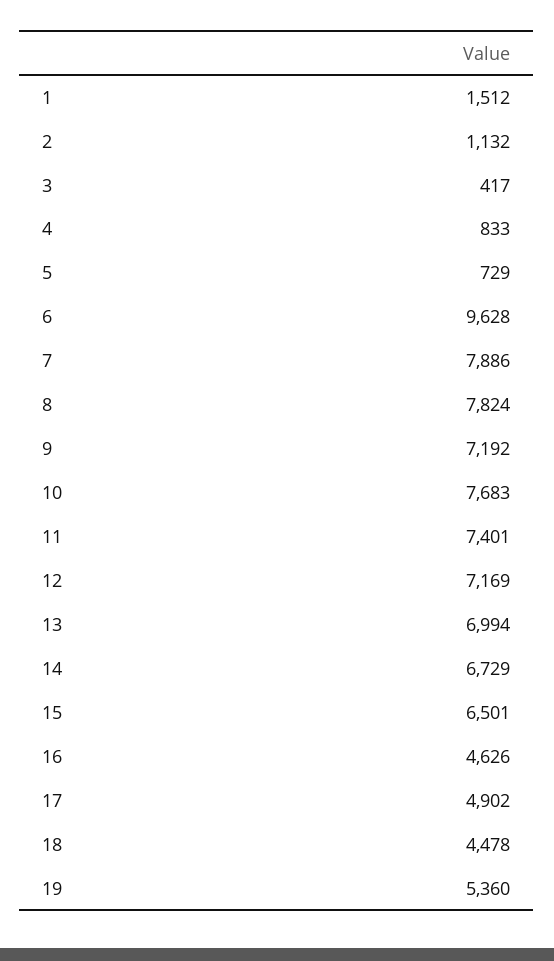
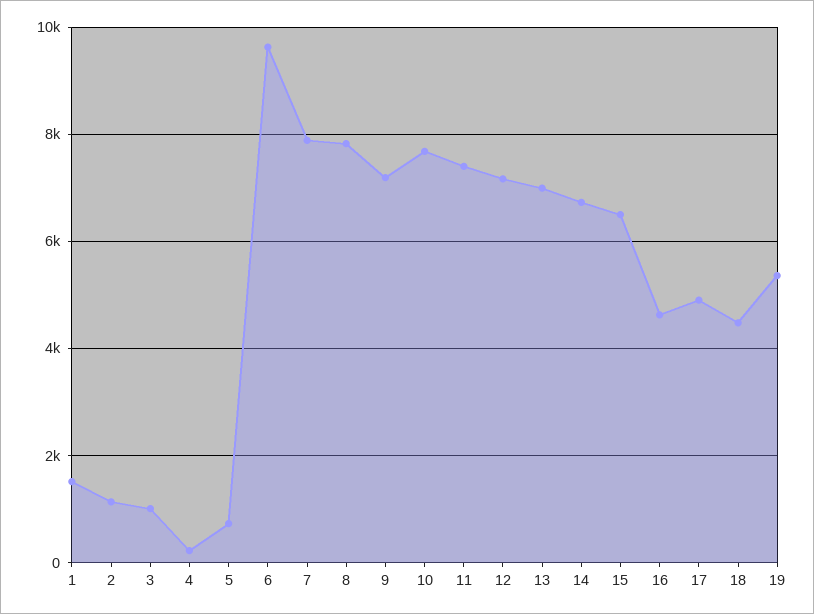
3: 417 -> 1000
4: 833 -> 200

